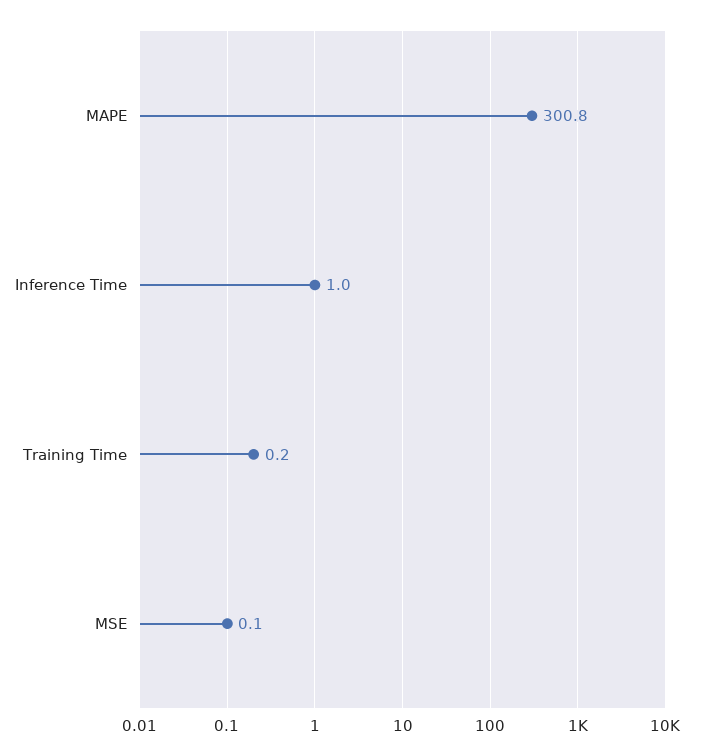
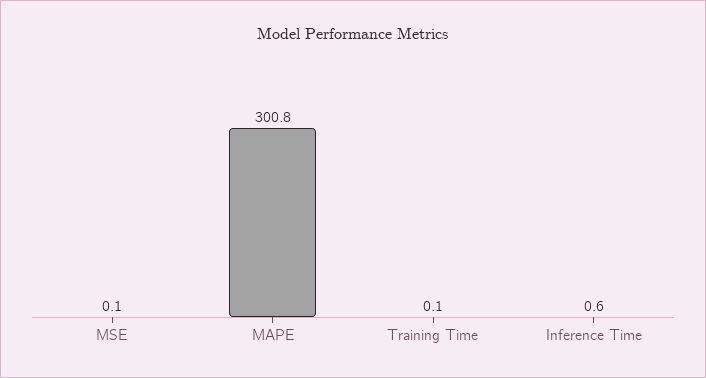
Inference Time: 1 -> 0.6
Training Time: 0.2 -> 0.1

